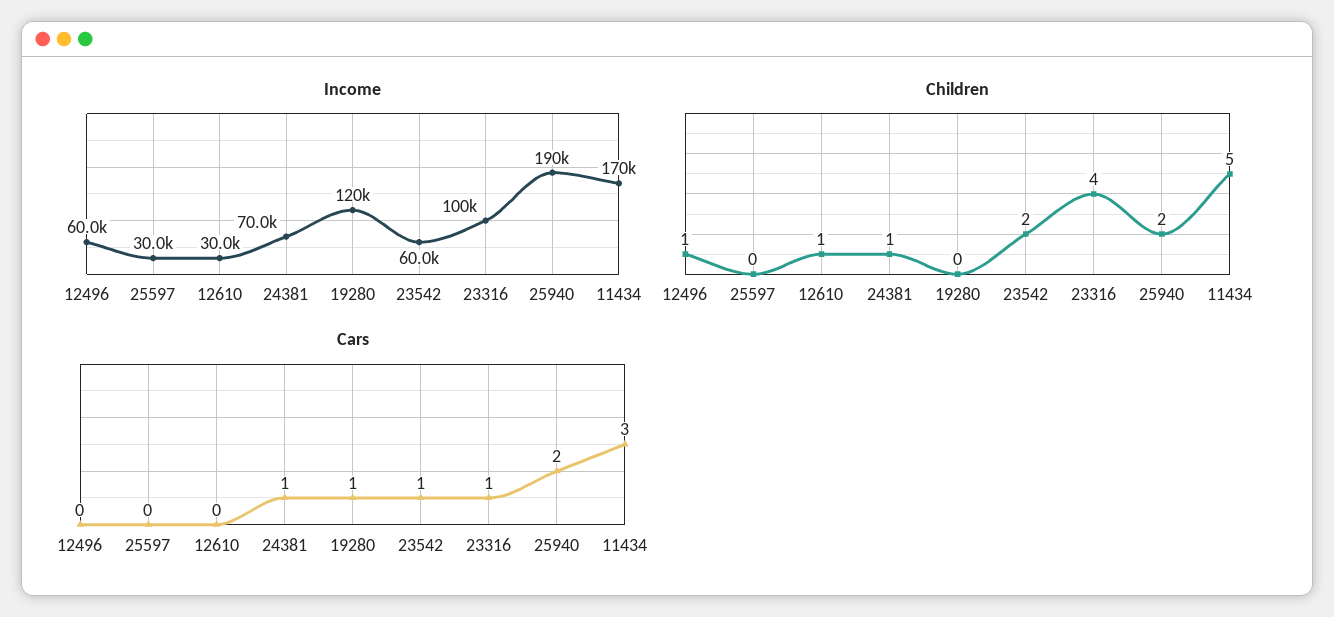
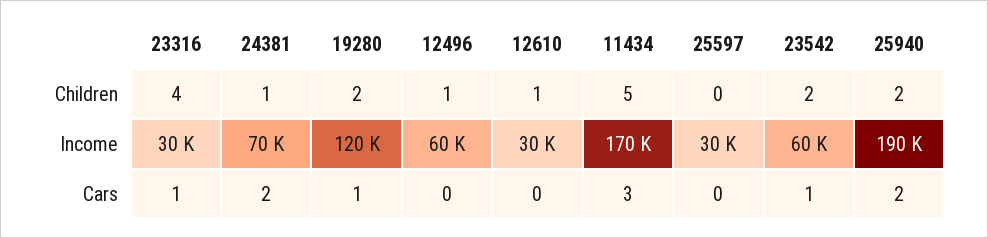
Income, 23316: 100000 -> 30000
Children, 19280: 0 -> 2
Cars, 24381: 1 -> 2

